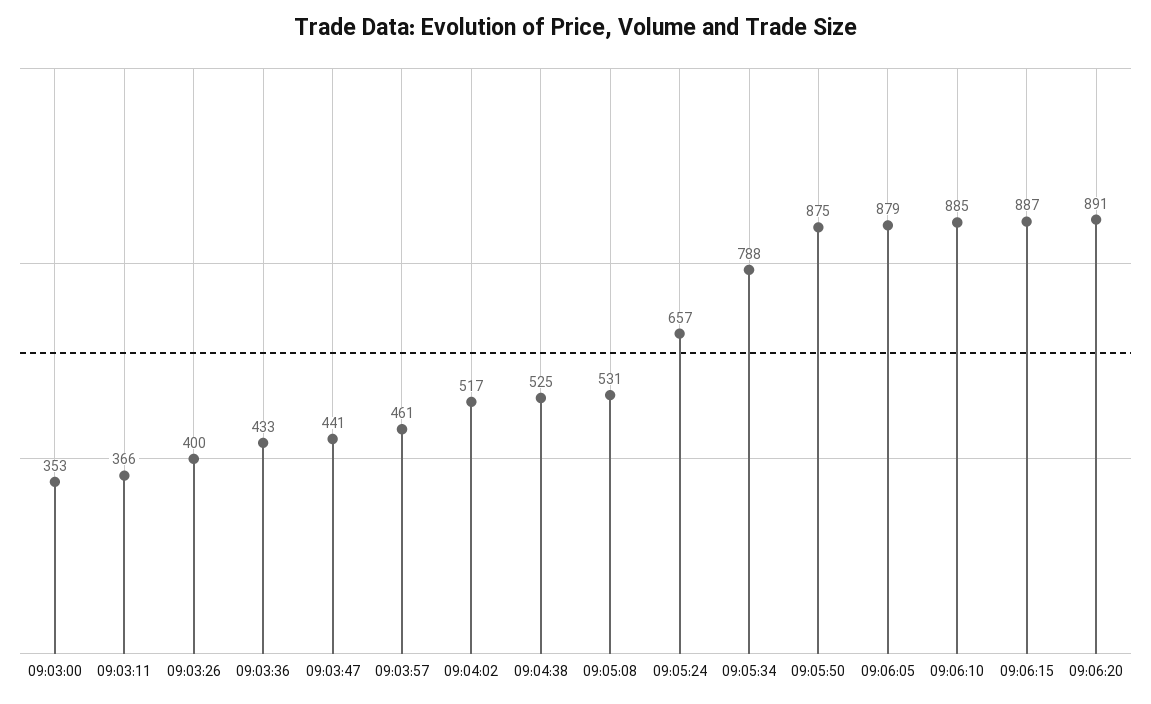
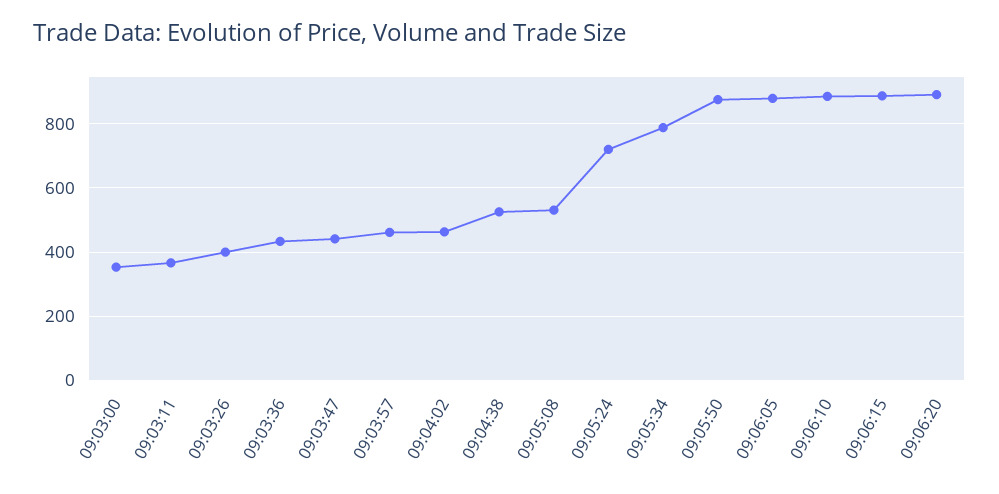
09:04:02: 517 -> 460
09:05:24: 657 -> 720

